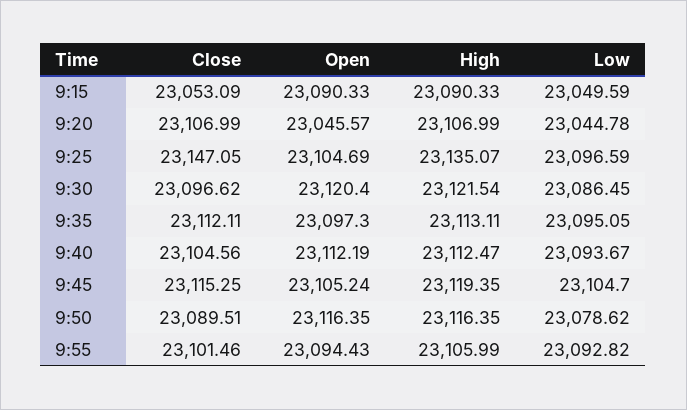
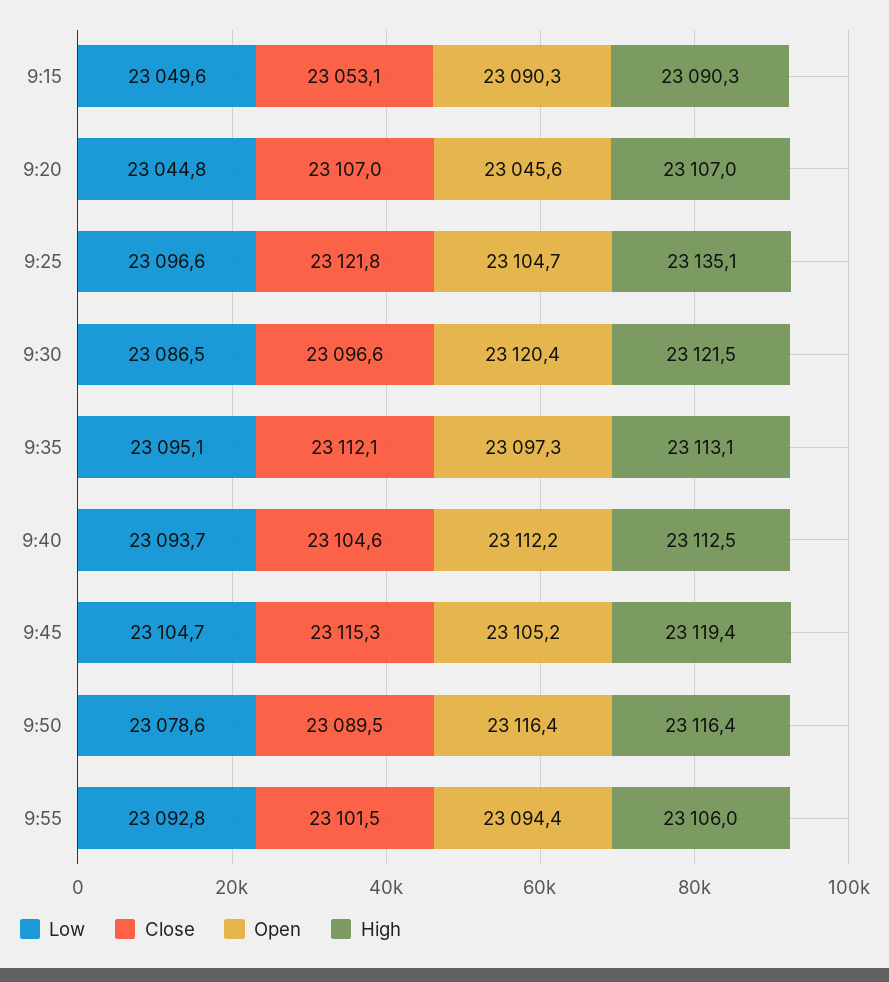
Close, 9:25: 23147.05 -> 23121.8

